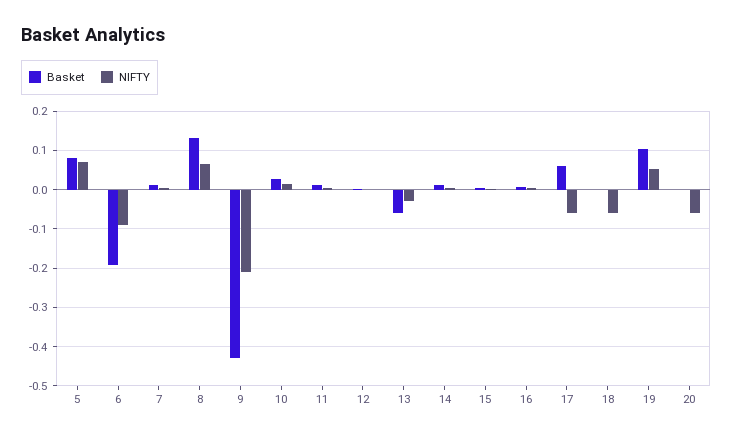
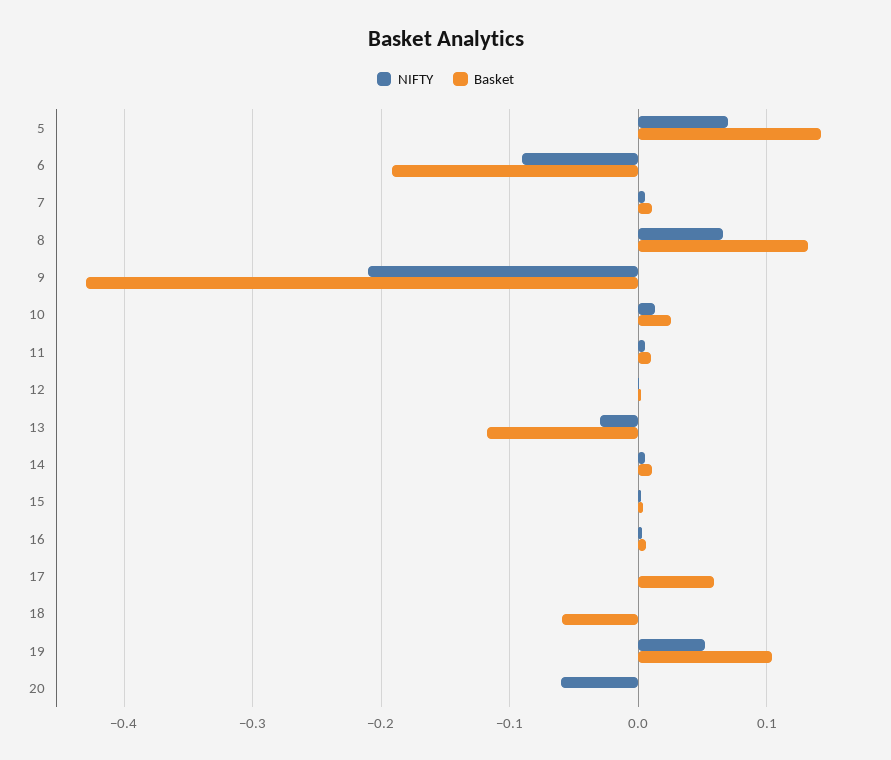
Basket, 5: 0.08 -> 0.14
Basket, 13: -0.06 -> -0.12
NIFTY, 17: -0.06 -> 0
Basket, 18: 0 -> -0.06
NIFTY, 18: -0.06 -> 0

